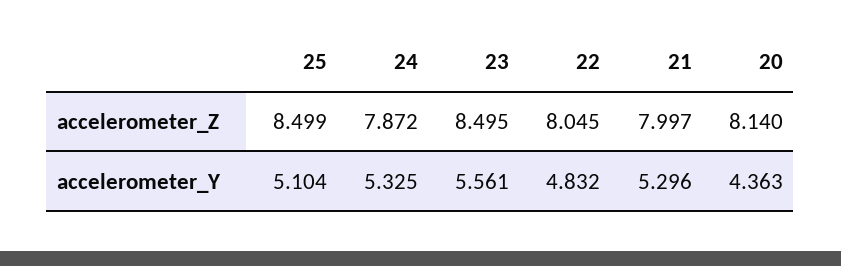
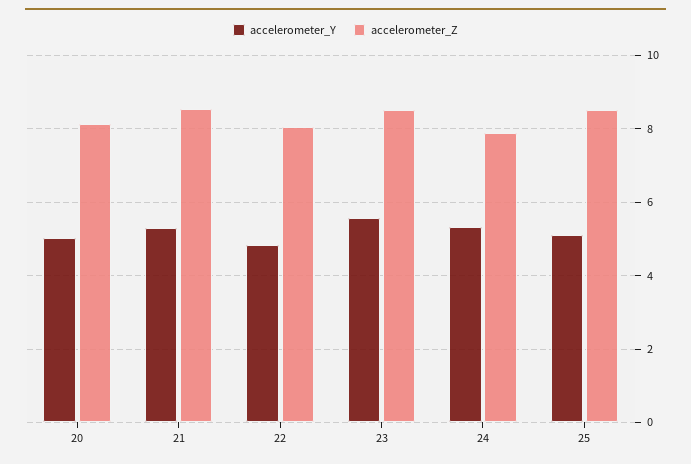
accelerometer_Z, 21: 7.997 -> 8.6
accelerometer_Y, 20: 4.363 -> 5

